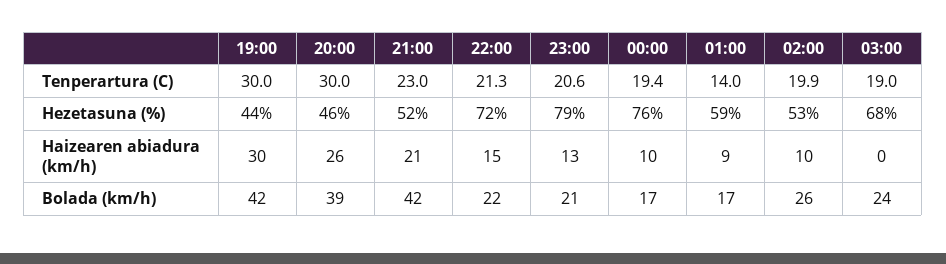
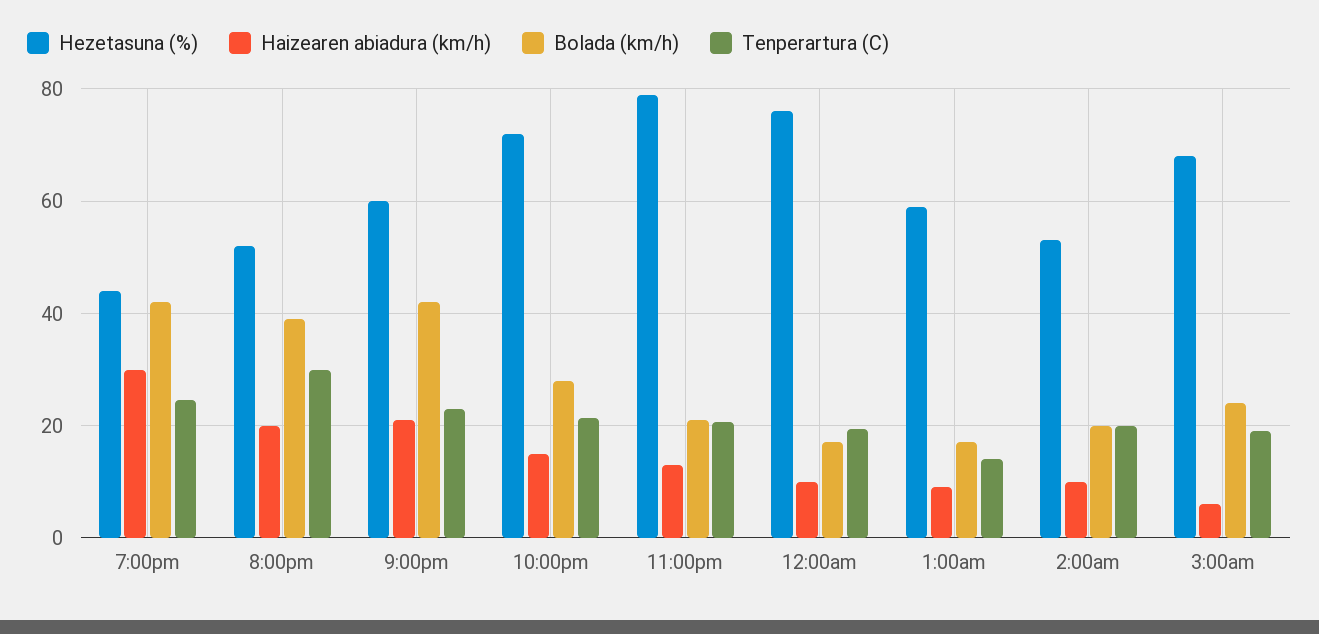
Tenperartura (C), 19:00: 30 -> 24
Hezetasuna (%), 20:00: 46 -> 52
Hezetasuna (%), 21:00: 52 -> 60
Haizearen abiadura (km/h), 20:00: 26 -> 20
Haizearen abiadura (km/h), 03:00: 0 -> 6
Bolada (km/h), 22:00: 22 -> 28
Bolada (km/h), 02:00: 26 -> 20

